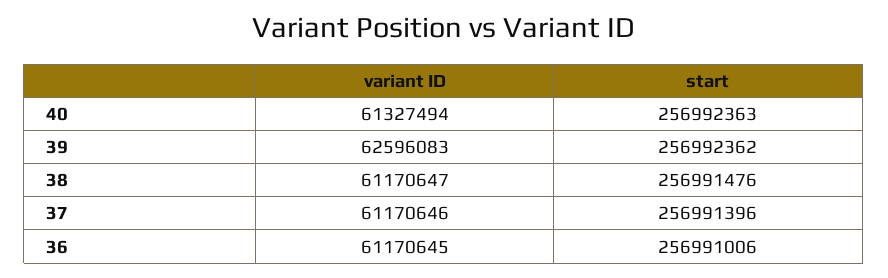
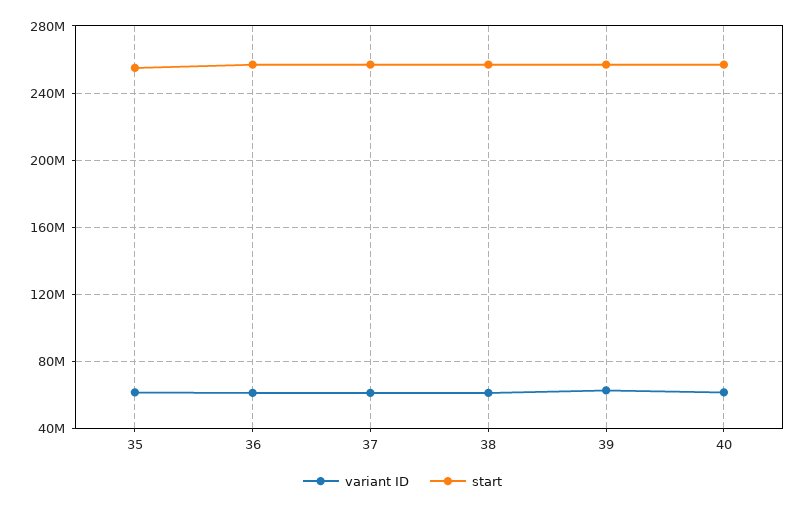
variant ID, 35: none -> 60000000
start, 35: none -> 255000000

